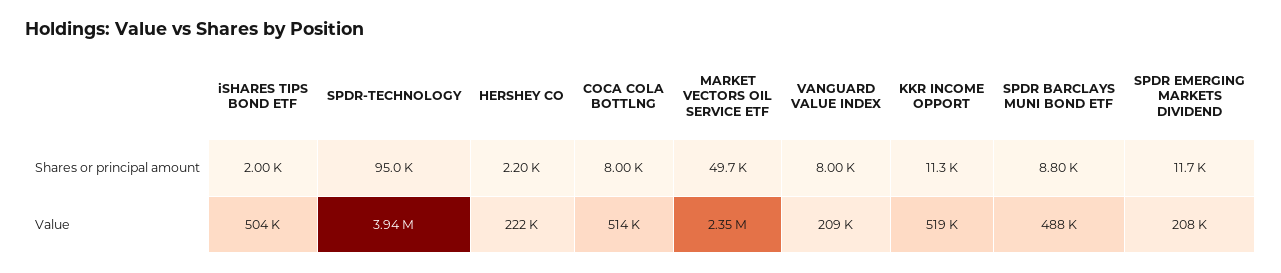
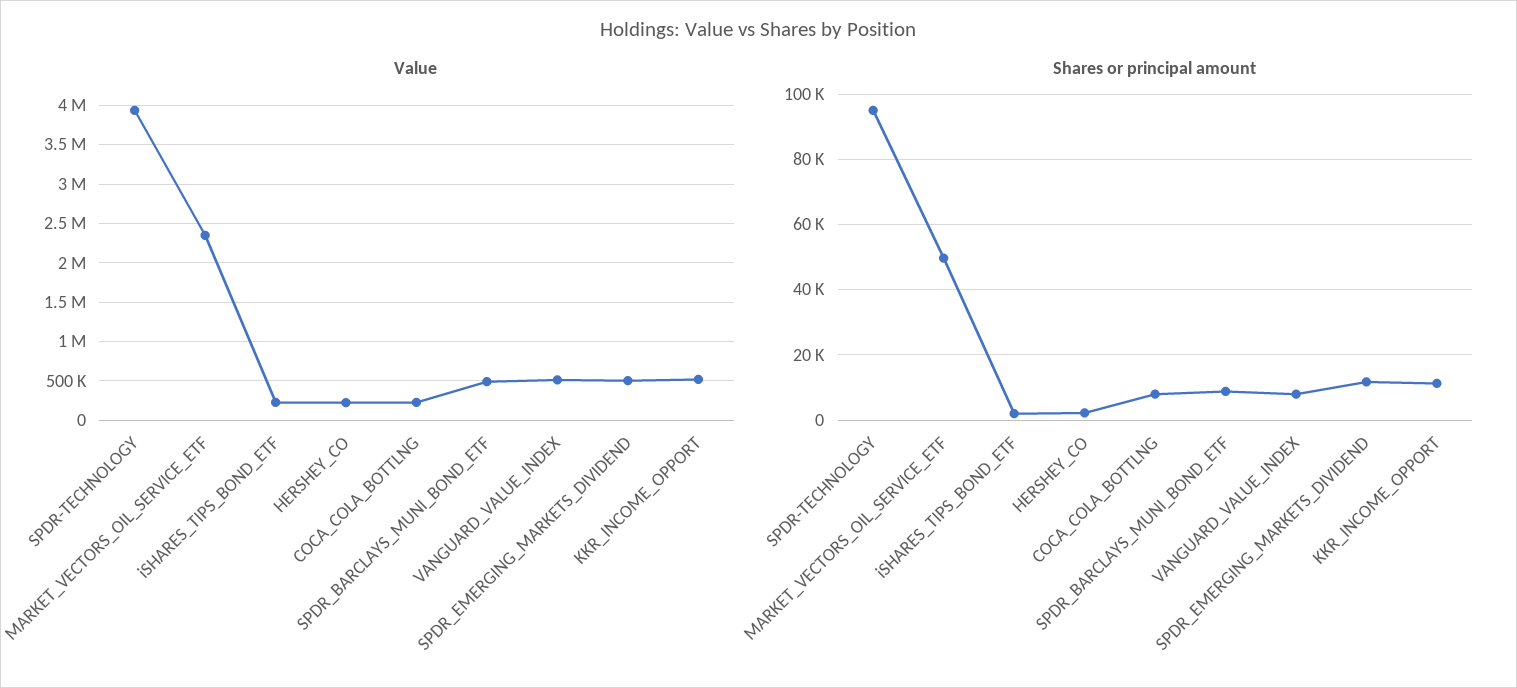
Value, iSHARES TIPS BOND ETF: 504000 -> 200000
Value, COCA COLA BOTTLNG: 514000 -> 200000
Value, VANGUARD VALUE INDEX: 209000 -> 500000
Value, SPDR EMERGING MARKETS DIVIDEND: 208000 -> 500000

